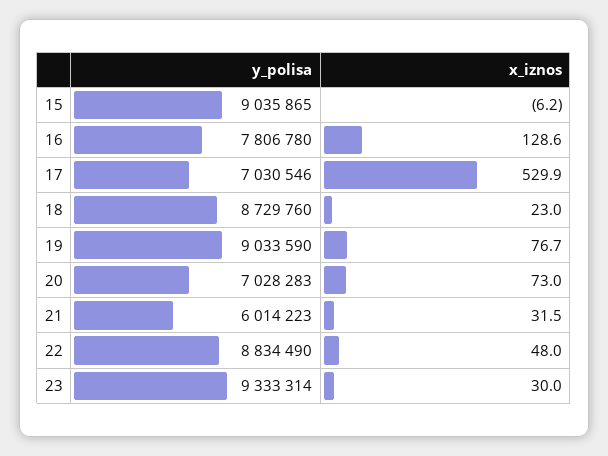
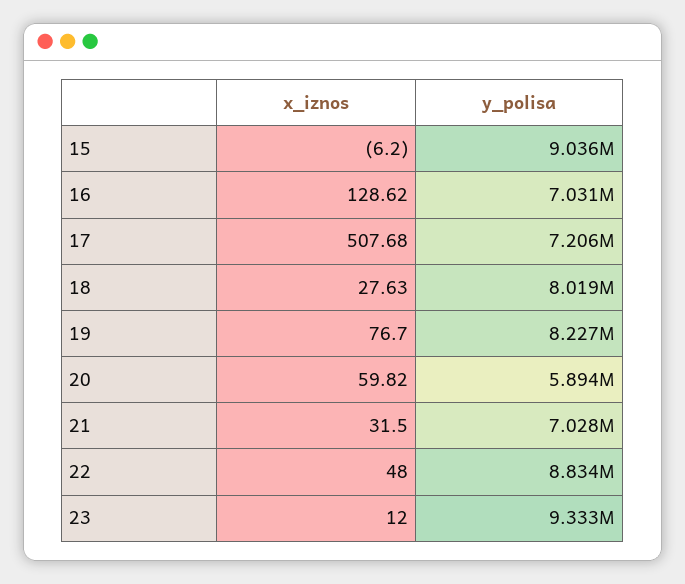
y_polisa, 16: 7806780 -> 7031000
y_polisa, 17: 7030546 -> 7206000
x_iznos, 17: 529.9 -> 507.68
y_polisa, 18: 8729760 -> 8019000
x_iznos, 18: 23 -> 27.63
y_polisa, 19: 9033590 -> 8227000
y_polisa, 20: 7028283 -> 5894000
x_iznos, 20: 73 -> 59.82
y_polisa, 21: 6014223 -> 7028000
x_iznos, 23: 30 -> 12

